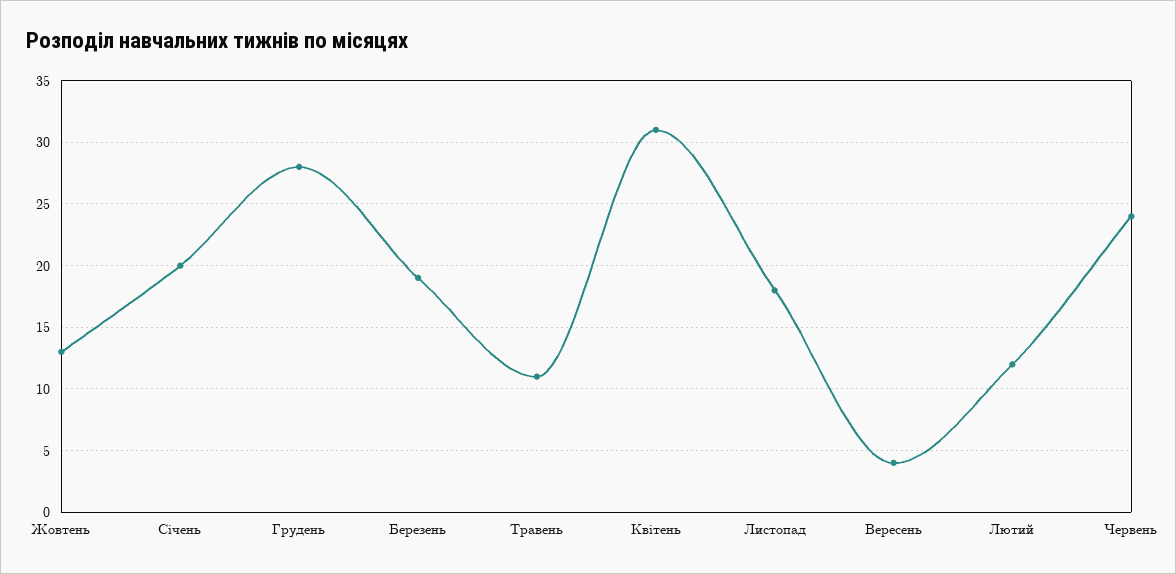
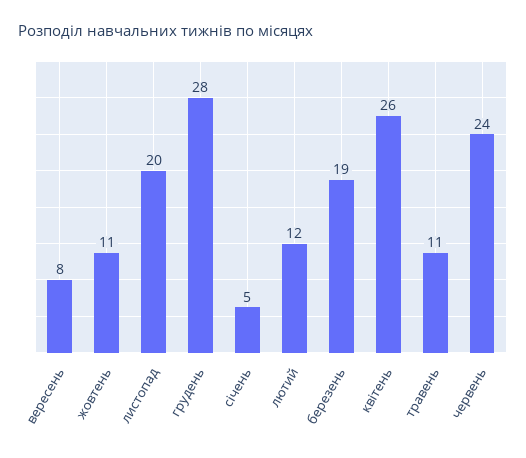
Жовтень: 13 -> 11
Січень: 20 -> 5
Квітень: 31 -> 26
Листопад: 18 -> 20
Вересень: 4 -> 8

